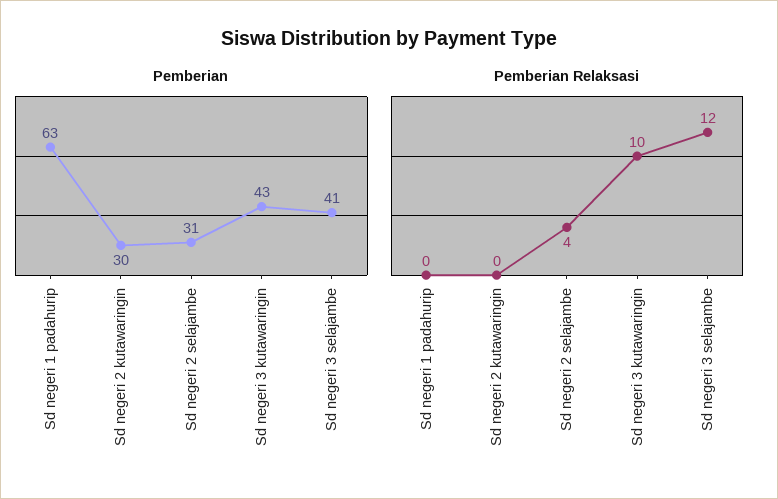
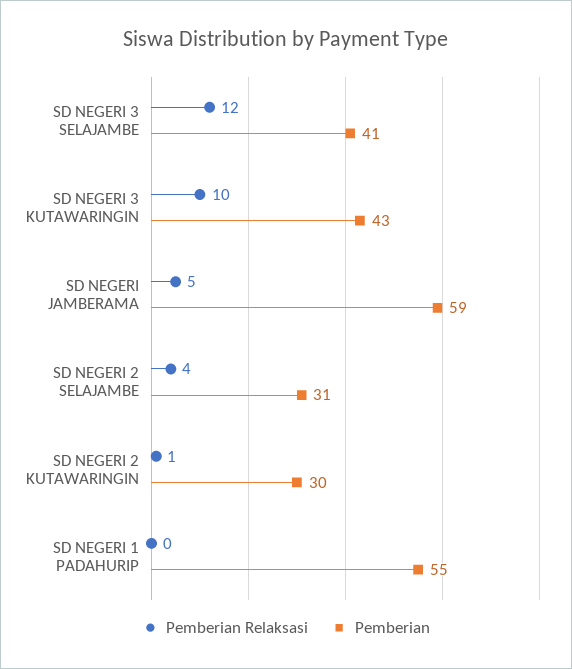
Pemberian, Sd negeri 1 padahurip: 63 -> 55
Pemberian Relaksasi, Sd negeri 2 kutawaringin: 0 -> 1
Pemberian Relaksasi, SD NEGERI JAMBERAMA: none -> 5
Pemberian, SD NEGERI JAMBERAMA: none -> 59

